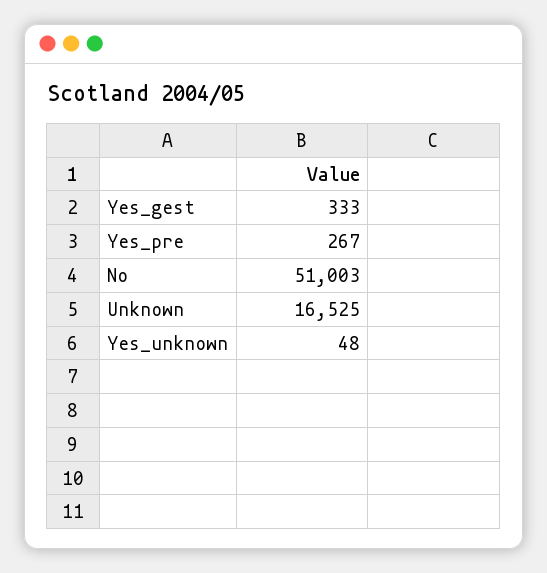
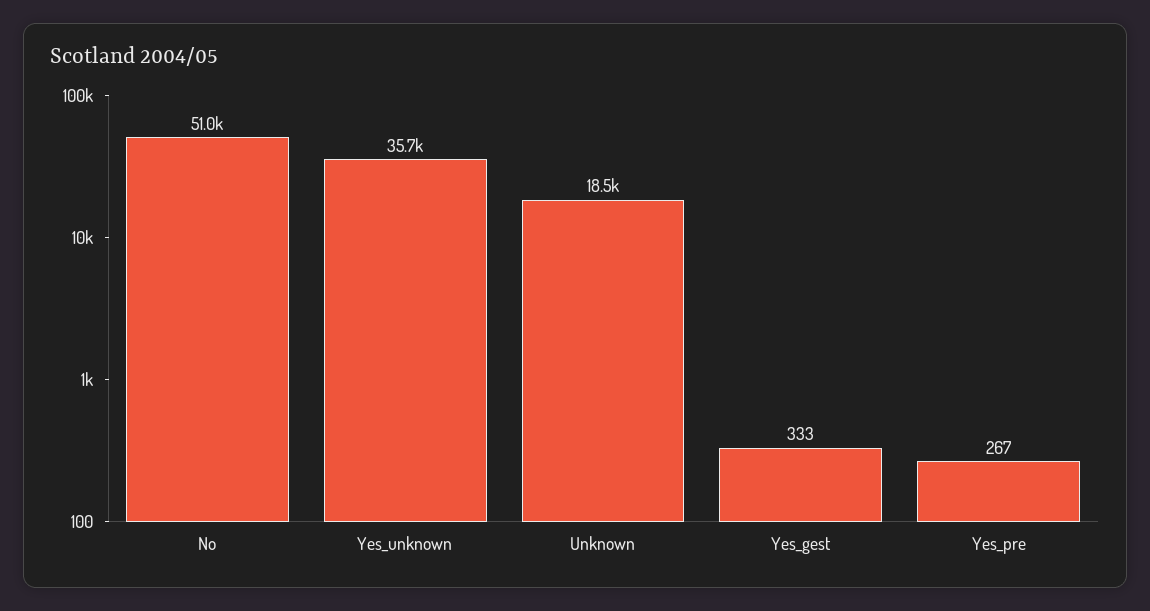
Unknown: 16525 -> 18500
Yes_unknown: 48 -> 35700

